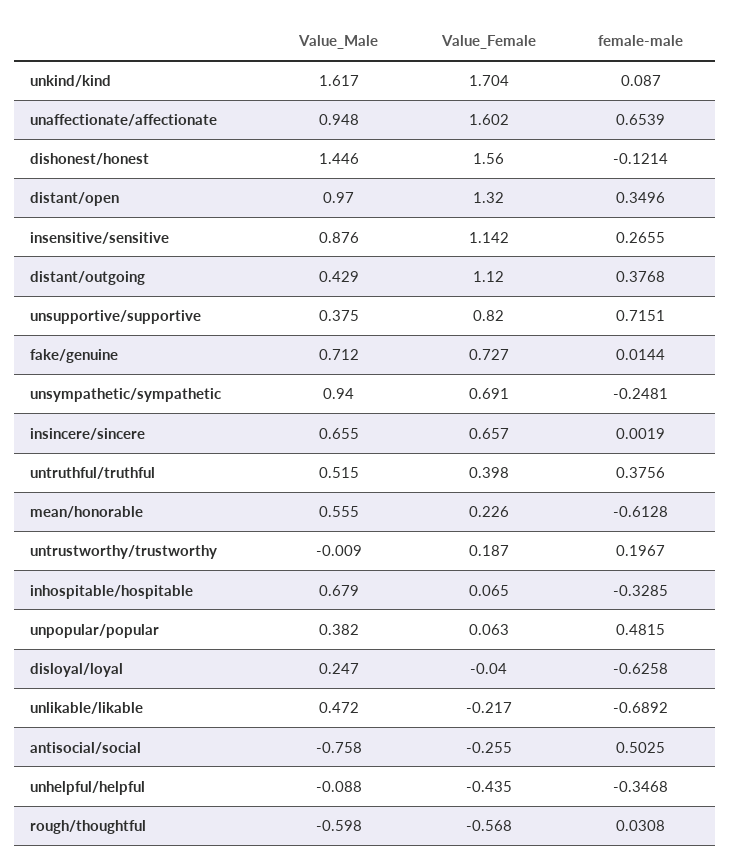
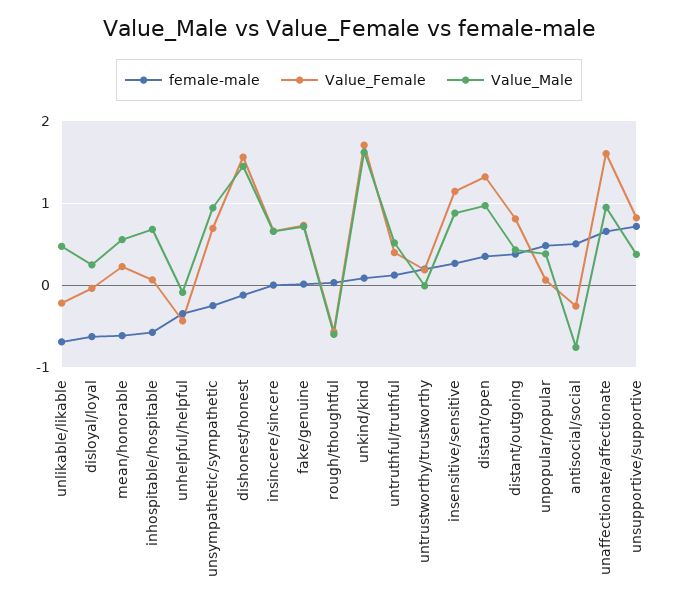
Value_Female, distant/outgoing: 1.12 -> 0.8
female-male, untruthful/truthful: 0.3756 -> 0.1
female-male, inhospitable/hospitable: -0.3285 -> -0.6

